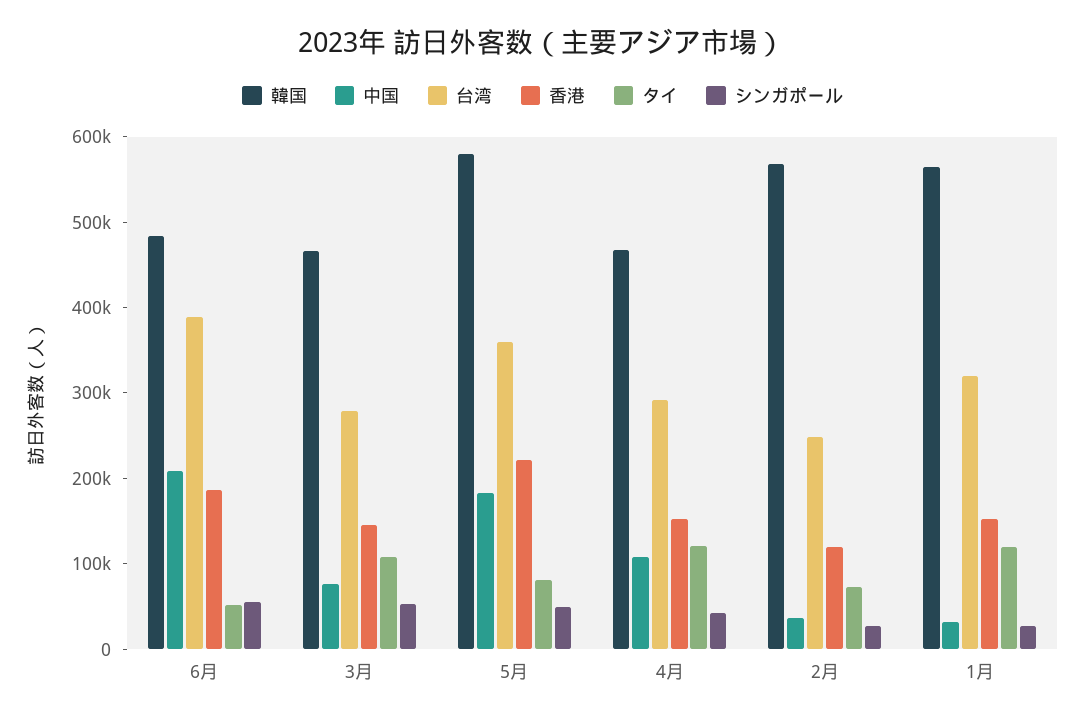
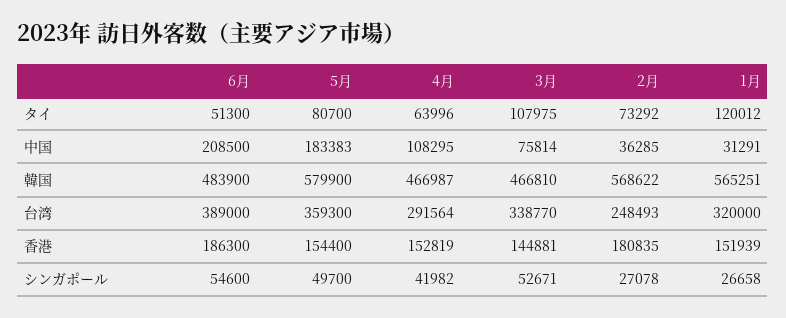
台湾, 3月: 280000 -> 338770
香港, 5月: 220000 -> 154400
タイ, 4月: 120000 -> 63996
香港, 2月: 120000 -> 180835

